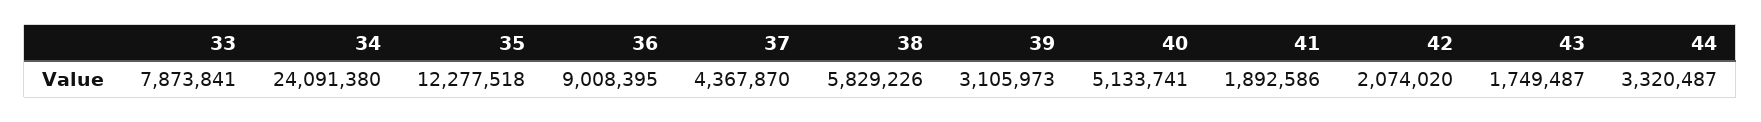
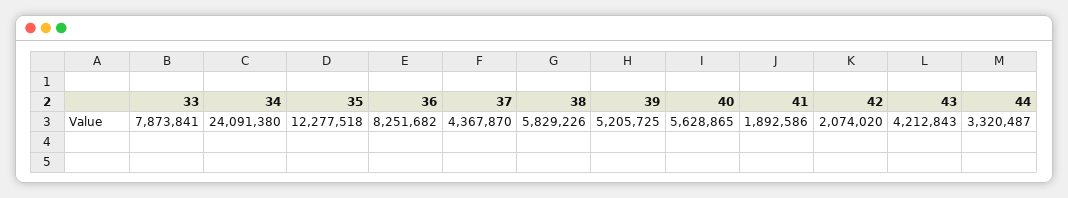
36: 9008395 -> 8251682
39: 3105973 -> 5205725
40: 5133741 -> 5628865
43: 1749487 -> 4212843

